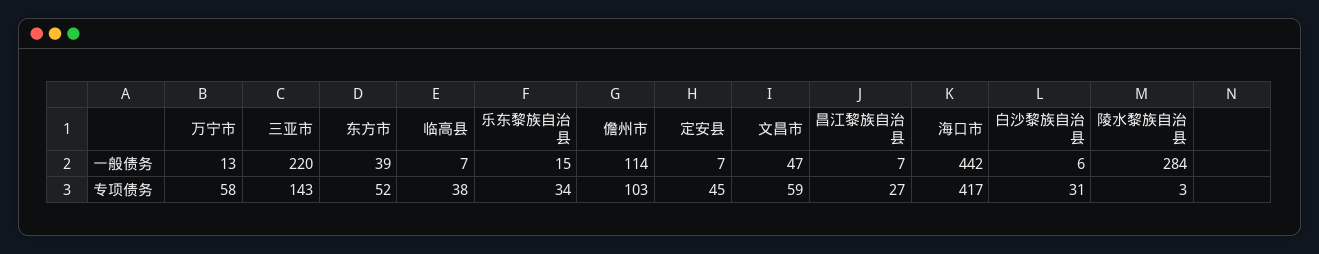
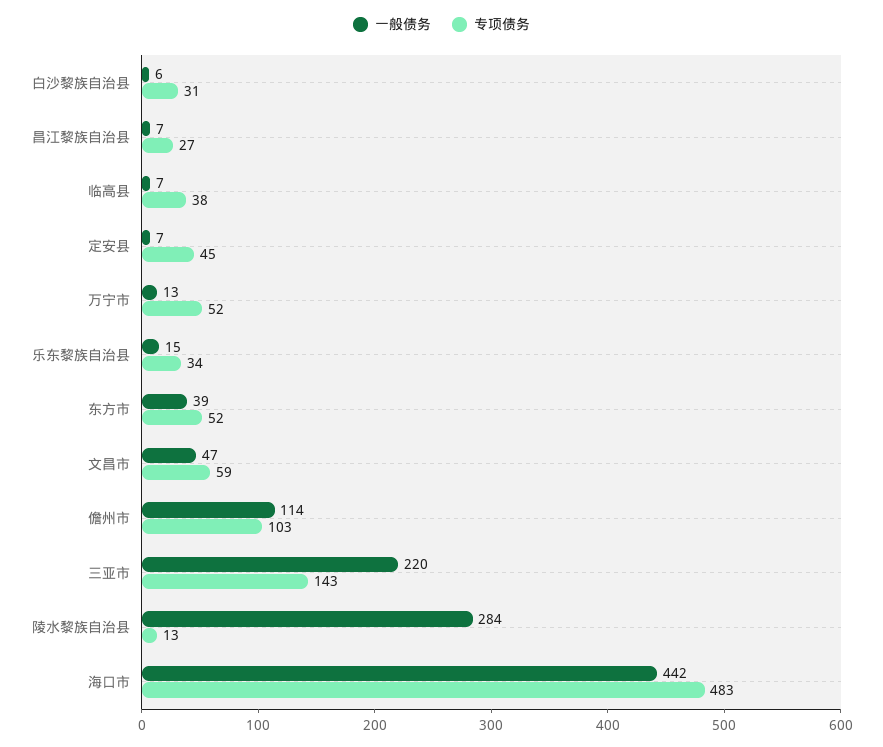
专项债务, 万宁市: 58 -> 52
专项债务, 海口市: 417 -> 483
专项债务, 陵水黎族自治县: 3 -> 13

